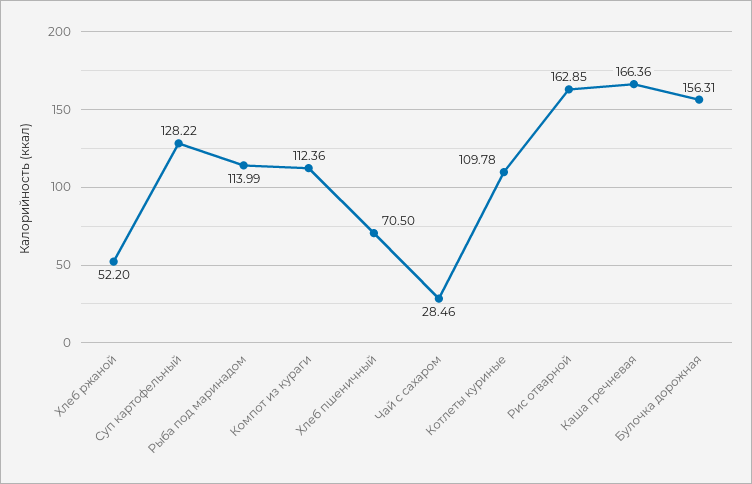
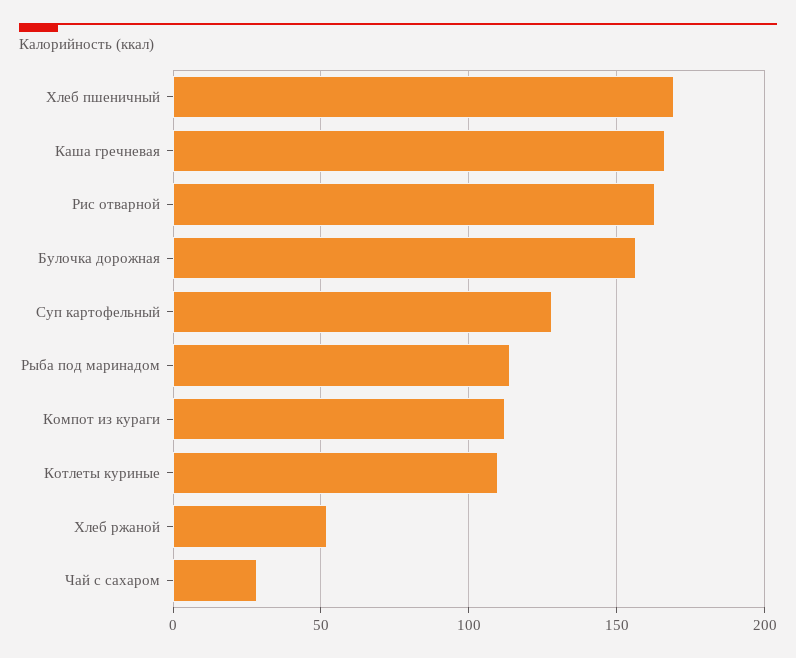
Хлеб пшеничный: 70.5 -> 170

